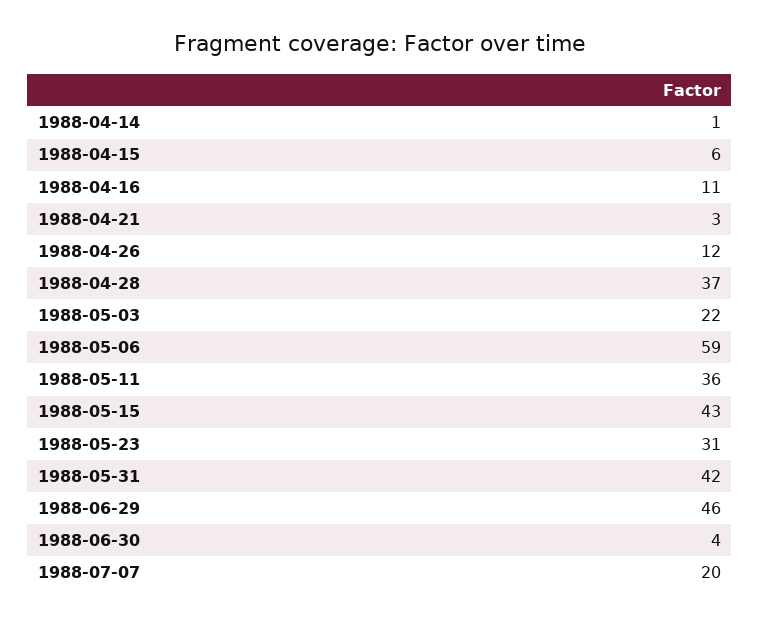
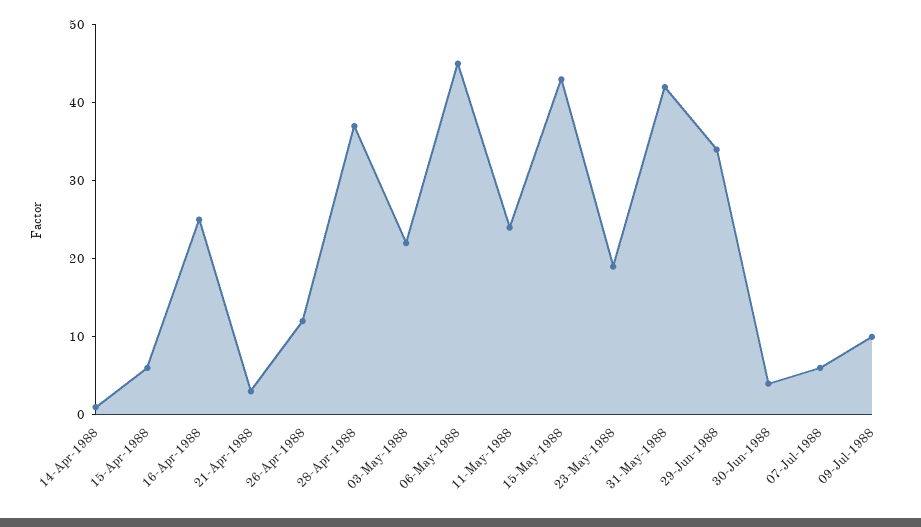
1988-04-16: 11 -> 25
1988-05-06: 59 -> 45
1988-05-11: 36 -> 25
1988-05-23: 31 -> 20
1988-06-29: 46 -> 35
1988-07-07: 20 -> 5
09-Jul-1988: none -> 10

